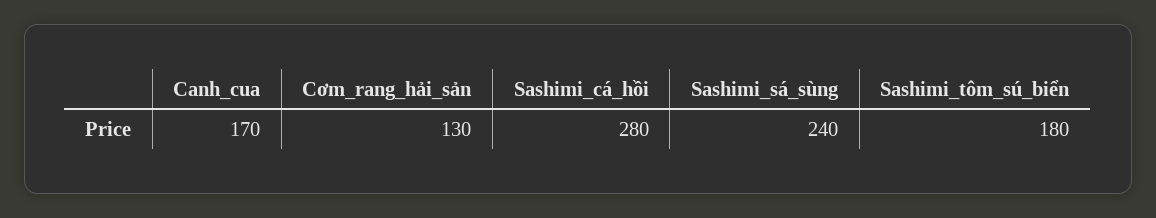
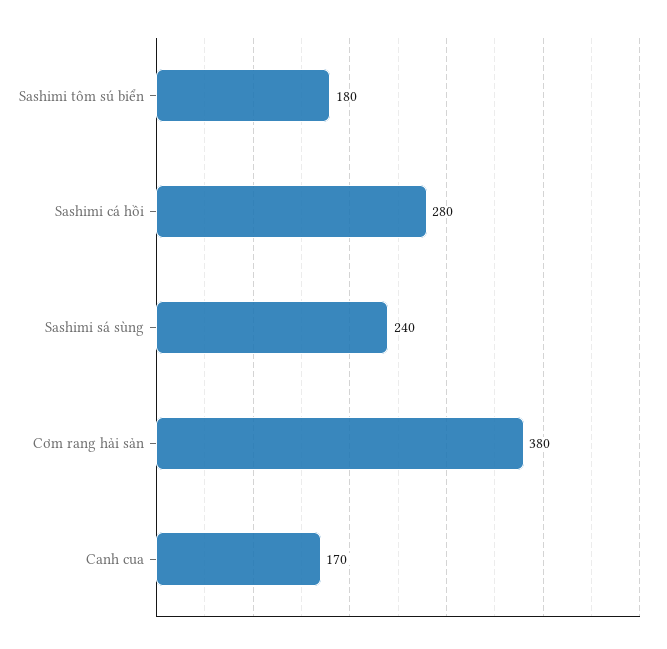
Cơm_rang_hải_sản: 130 -> 380

